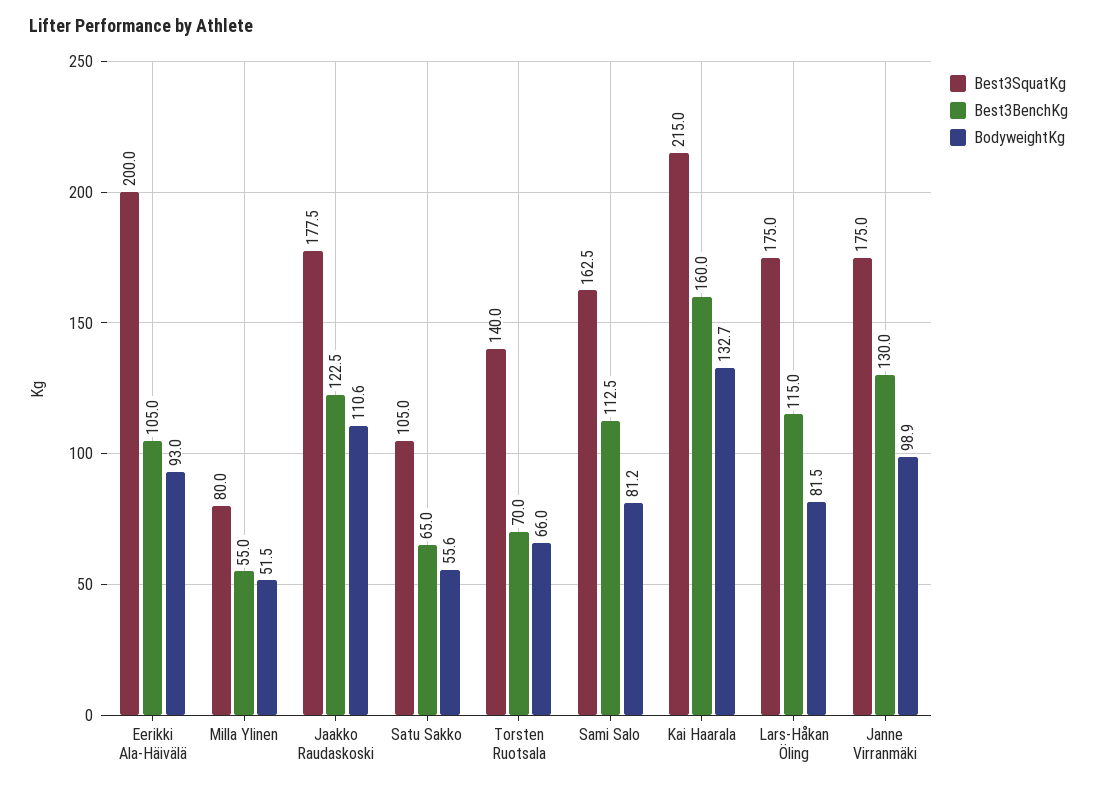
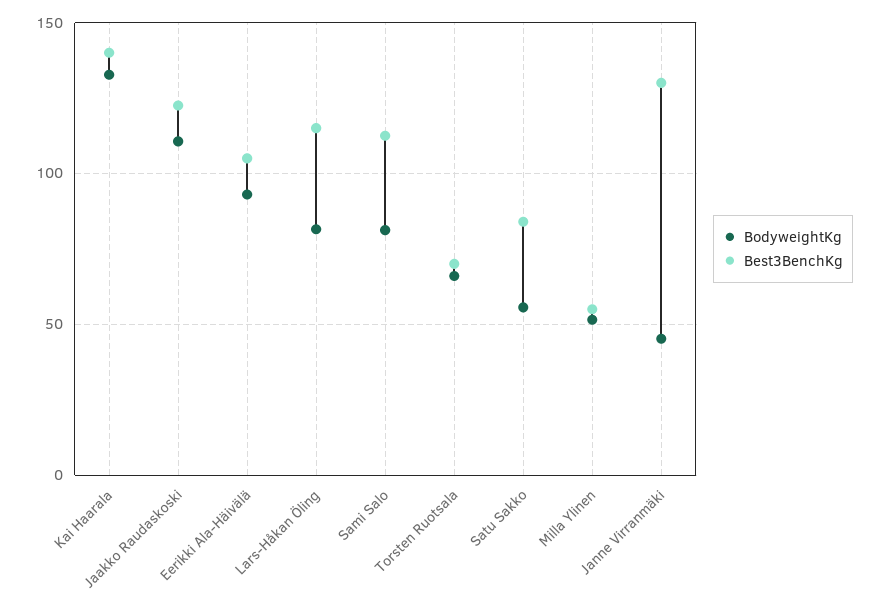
Best3SquatKg, Eerikki Ala-Häivälä: 200 -> none
Best3SquatKg, Milla Ylinen: 80 -> none
Best3SquatKg, Jaakko Raudaskoski: 177.5 -> none
Best3SquatKg, Satu Sakko: 105 -> none
Best3BenchKg, Satu Sakko: 65 -> 85
Best3SquatKg, Torsten Ruotsala: 140 -> none
Best3SquatKg, Sami Salo: 162.5 -> none
Best3SquatKg, Kai Haarala: 215 -> none
Best3BenchKg, Kai Haarala: 160 -> 140
Best3SquatKg, Lars-Håkan Öling: 175 -> none
Best3SquatKg, Janne Virranmäki: 175 -> none
BodyweightKg, Janne Virranmäki: 98.9 -> 45

